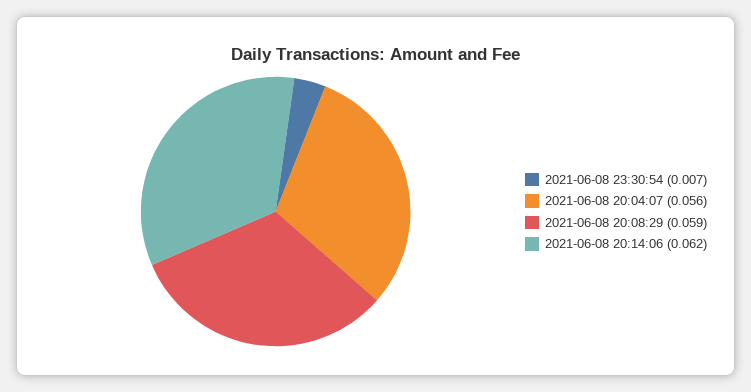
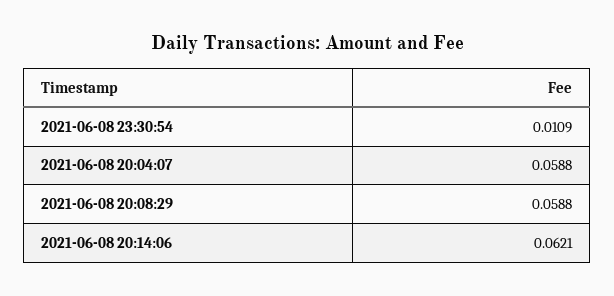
2021-06-08 23:30:54: 0.007 -> 0.0109
2021-06-08 20:04:07: 0.056 -> 0.0588

